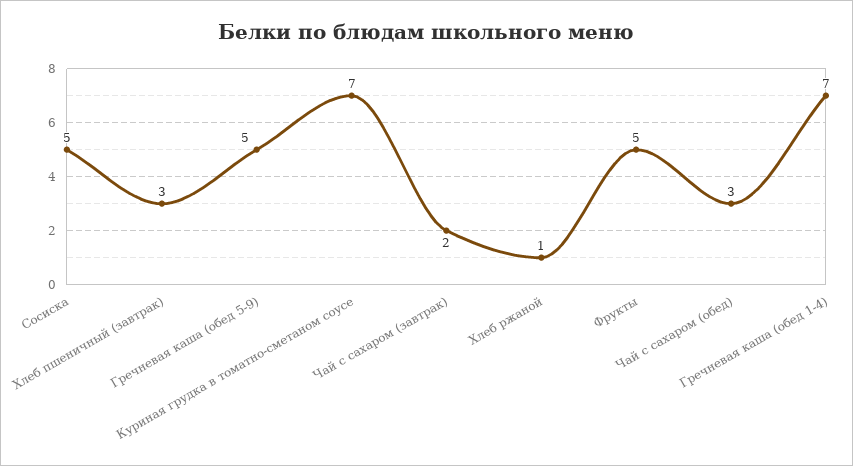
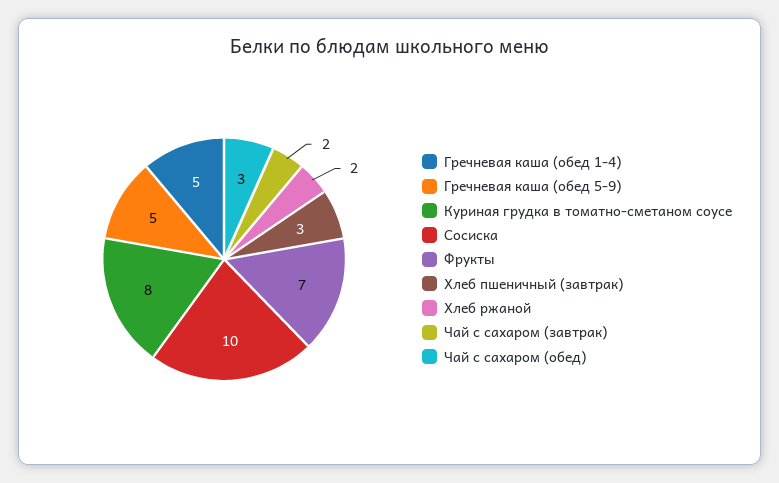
Сосиска: 5 -> 10
Куриная грудка в томатно-сметаном соусе: 7 -> 8
Хлеб ржаной: 1 -> 2
Фрукты: 5 -> 7
Гречневая каша (обед 1-4): 7 -> 5

